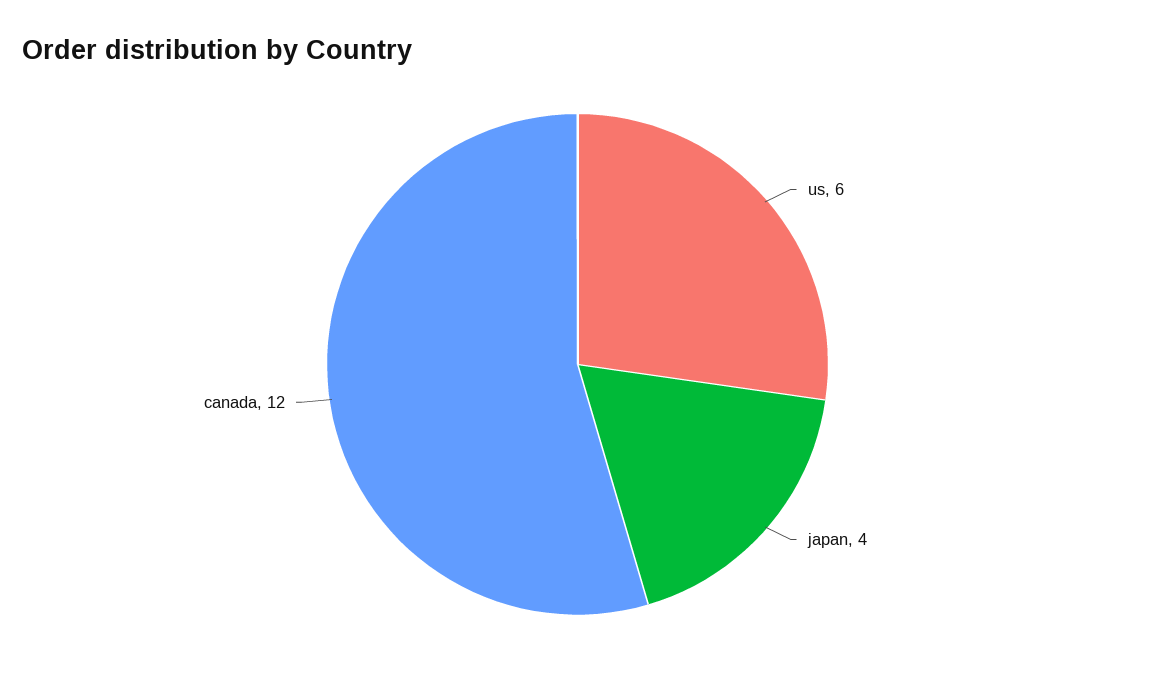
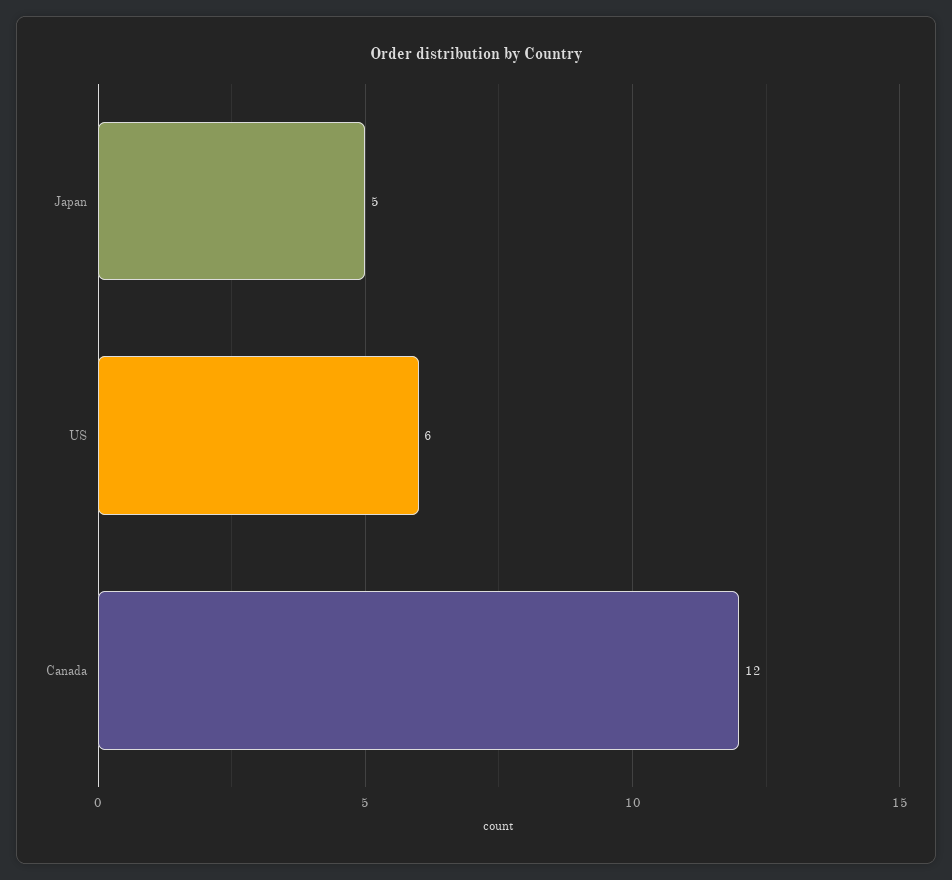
japan: 4 -> 5

